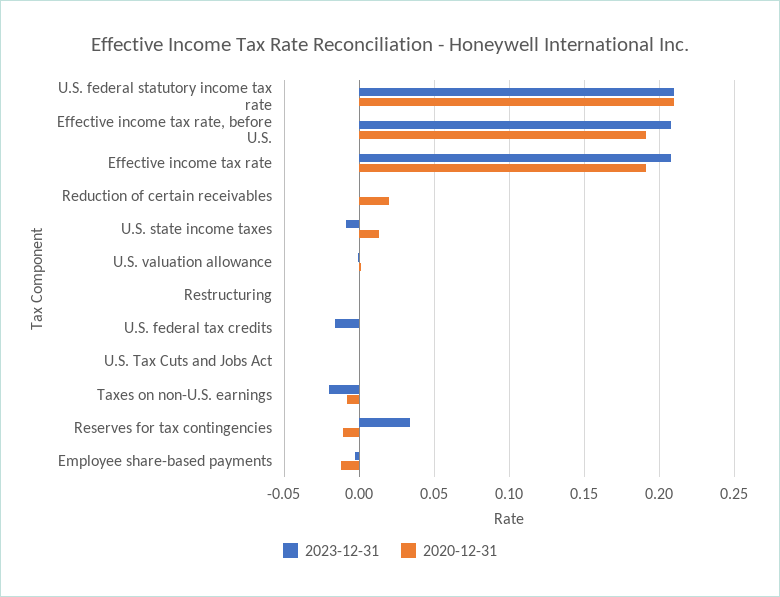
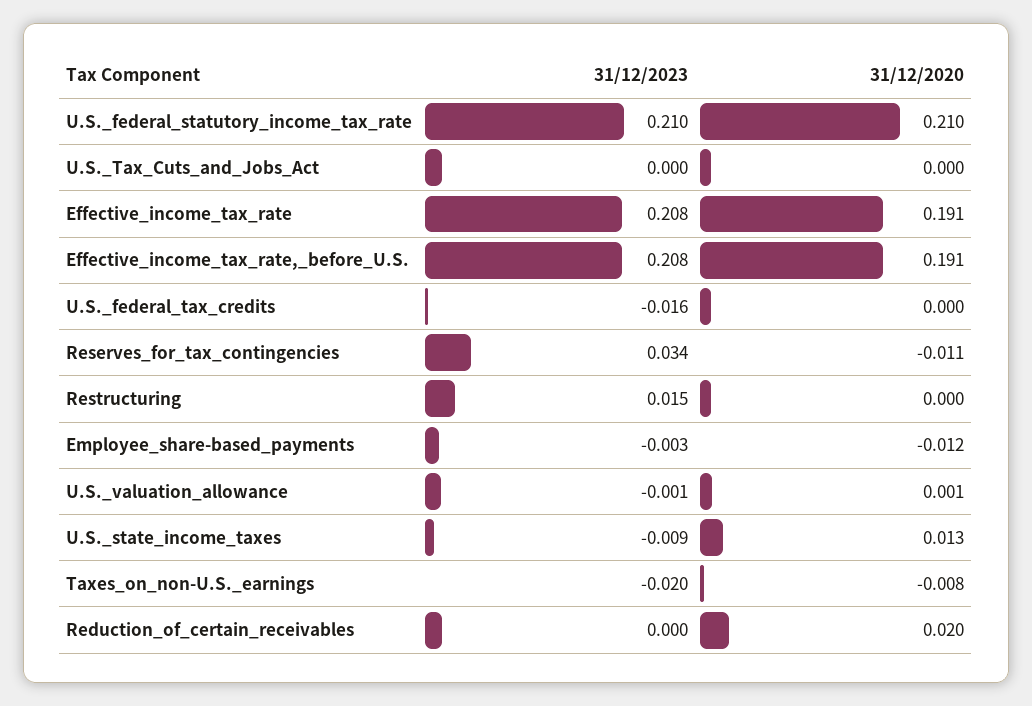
2023-12-31, Restructuring: 0 -> 0.015

